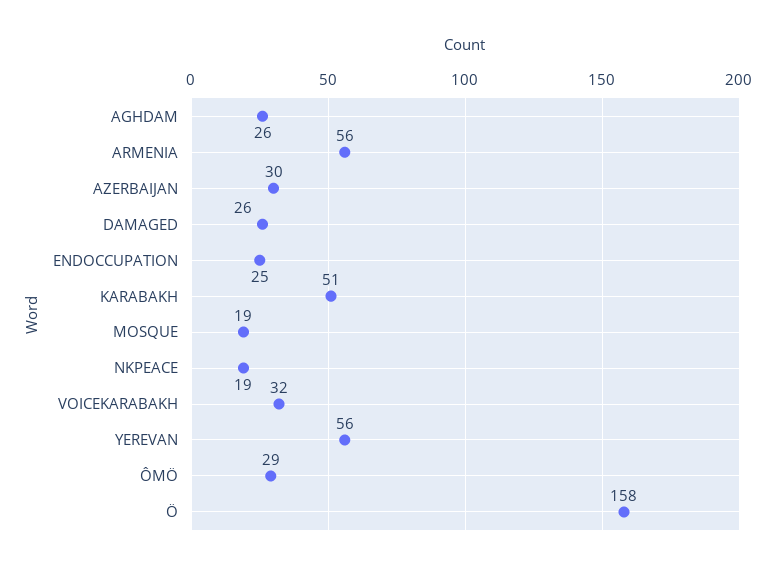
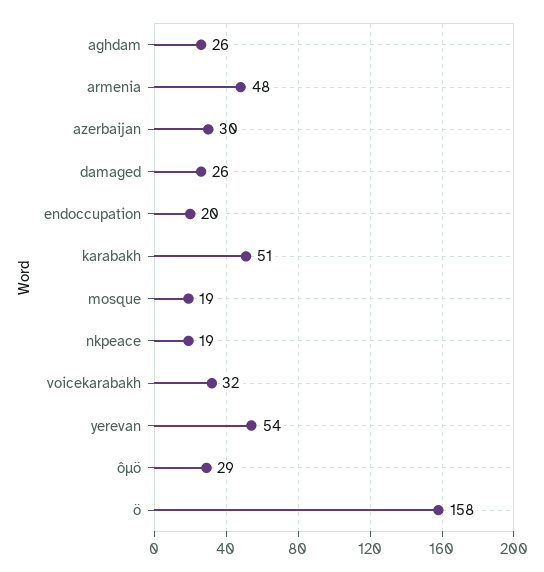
ARMENIA: 56 -> 48
ENDOCCUPATION: 25 -> 20
YEREVAN: 56 -> 54

